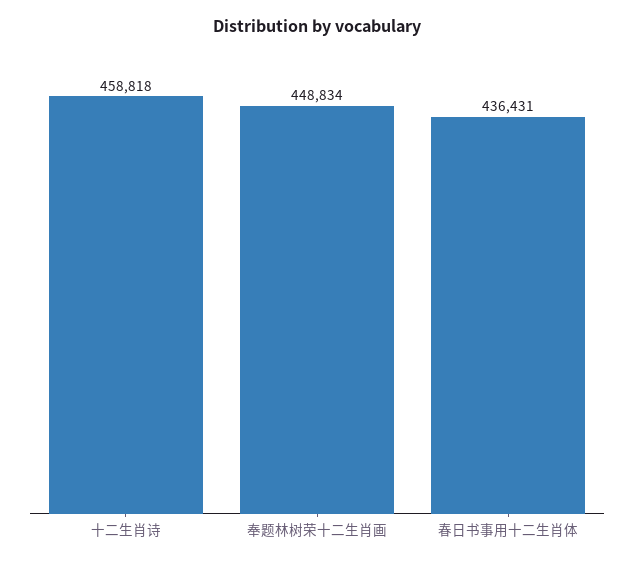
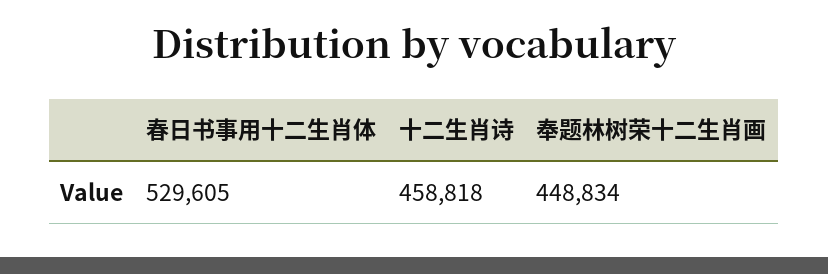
春日书事用十二生肖体: 436431 -> 529605

